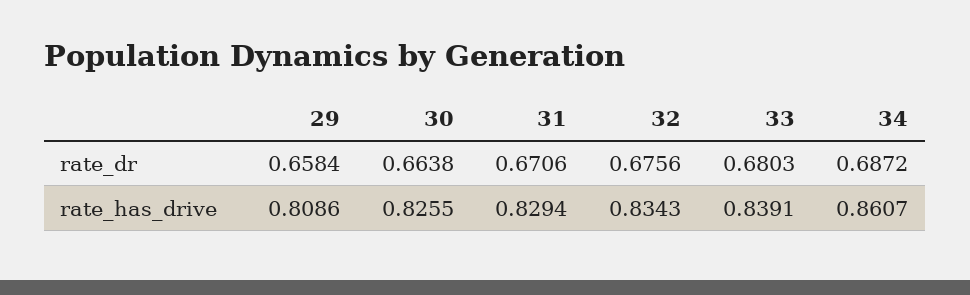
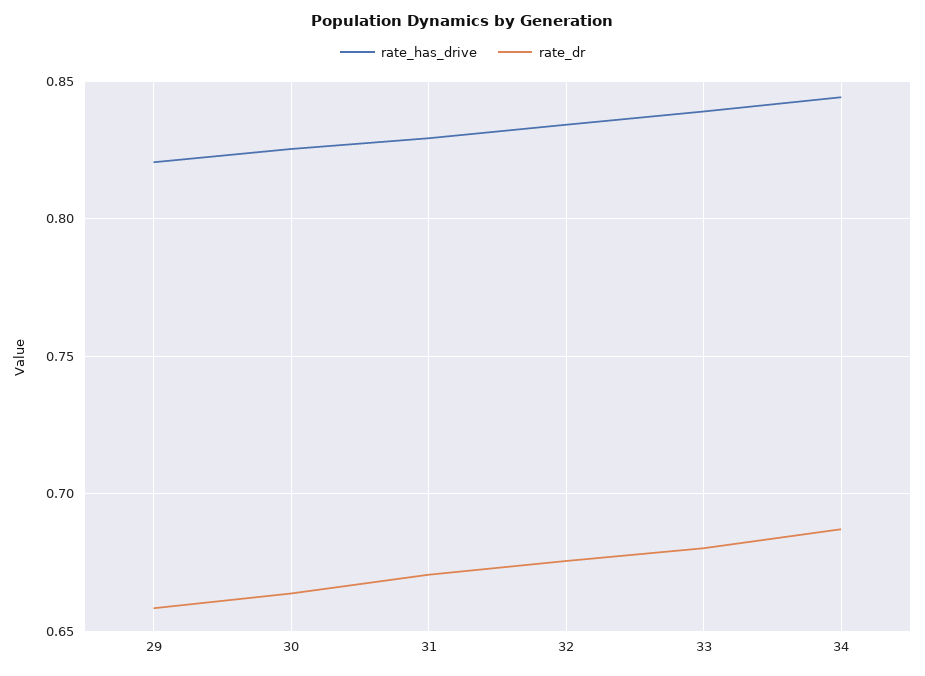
rate_has_drive, 29: 0.8086 -> 0.82
rate_has_drive, 34: 0.8607 -> 0.845

